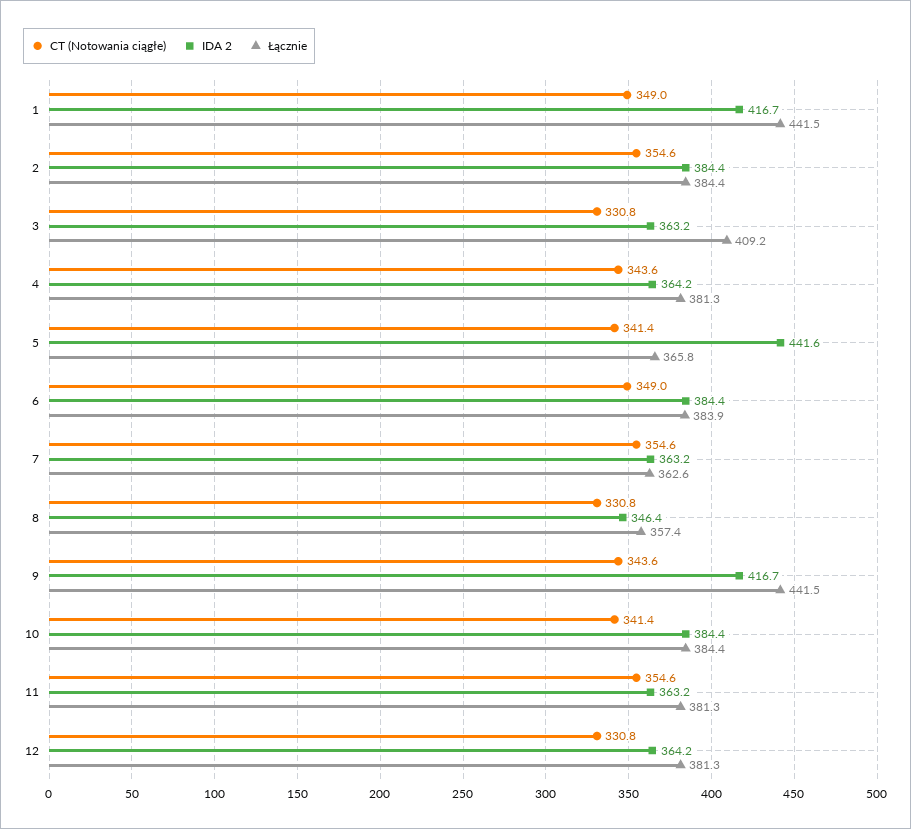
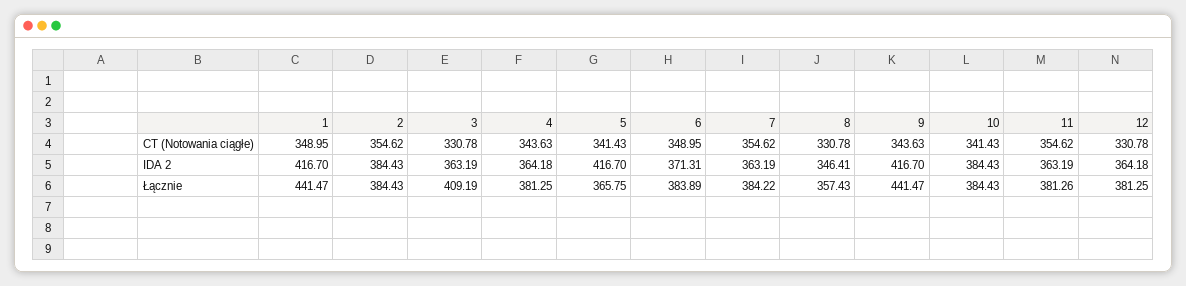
IDA 2, 5: 441.6 -> 416.7
IDA 2, 6: 384.4 -> 371.31
Łącznie, 7: 362.6 -> 384.22

